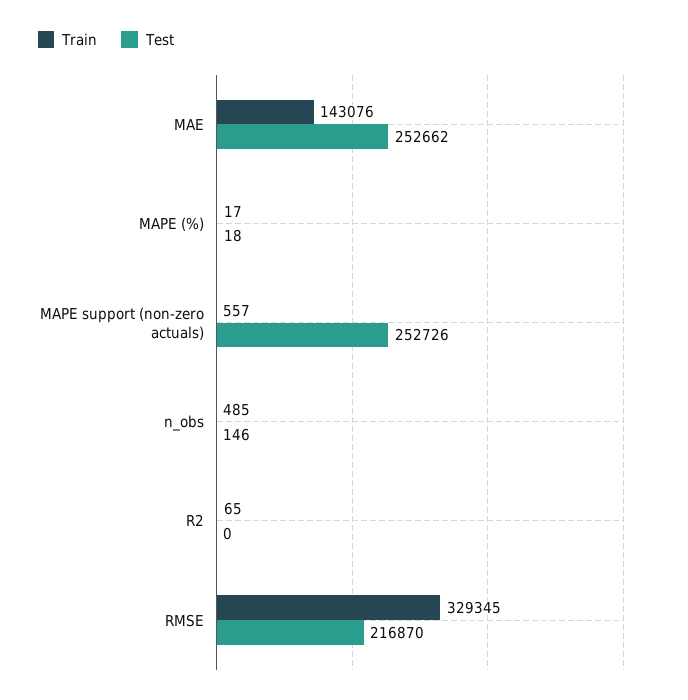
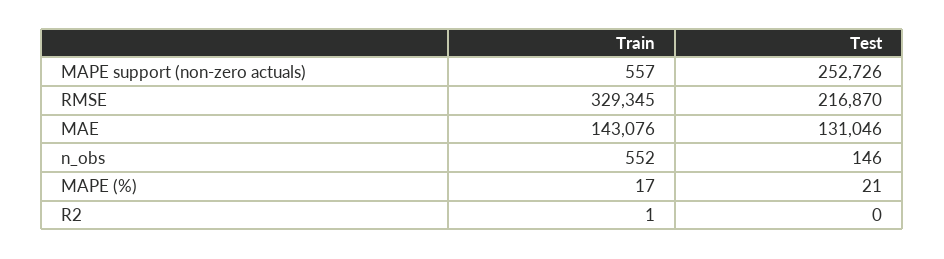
Test, MAE: 252662 -> 131046
Test, MAPE (%): 18 -> 21
Train, n_obs: 485 -> 552
Train, R2: 65 -> 1

